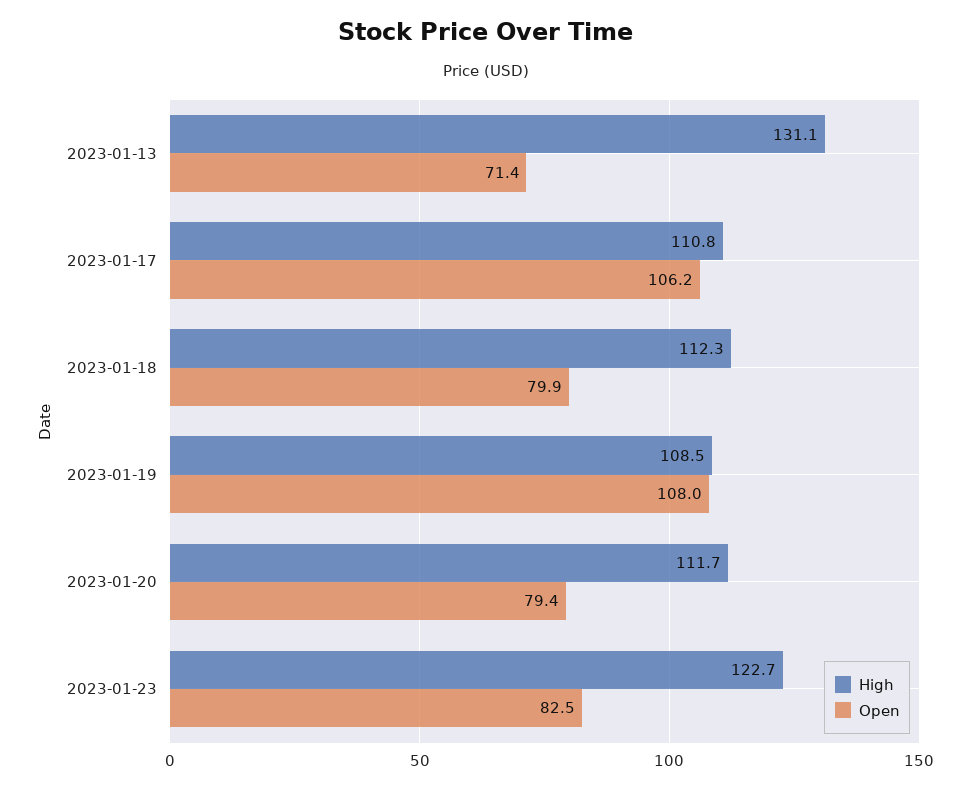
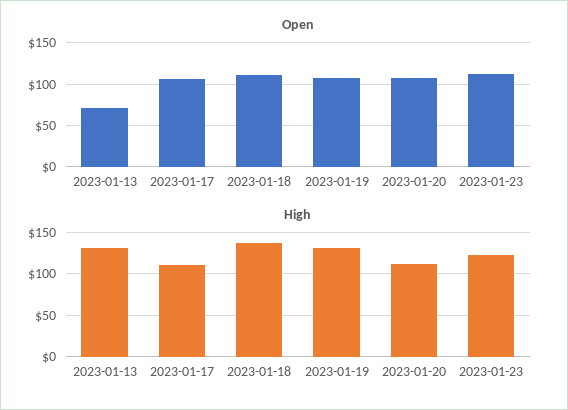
High, 2023-01-18: 112.3 -> 140
Open, 2023-01-18: 79.9 -> 110
High, 2023-01-19: 108.5 -> 130
Open, 2023-01-20: 79.4 -> 110
Open, 2023-01-23: 82.5 -> 110

